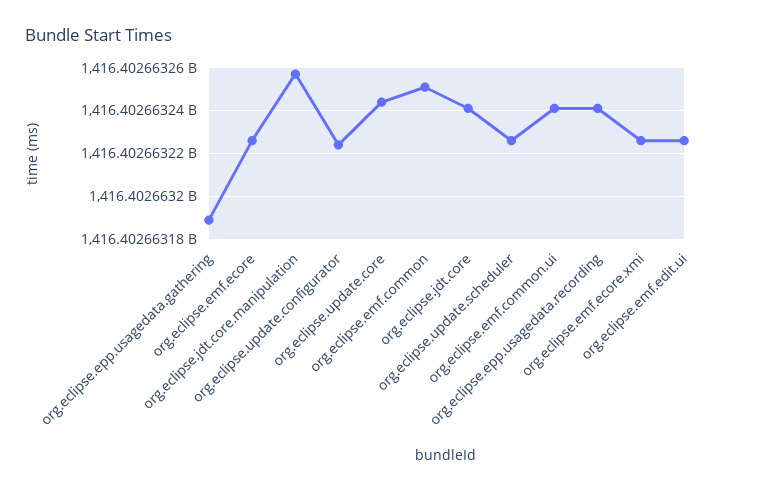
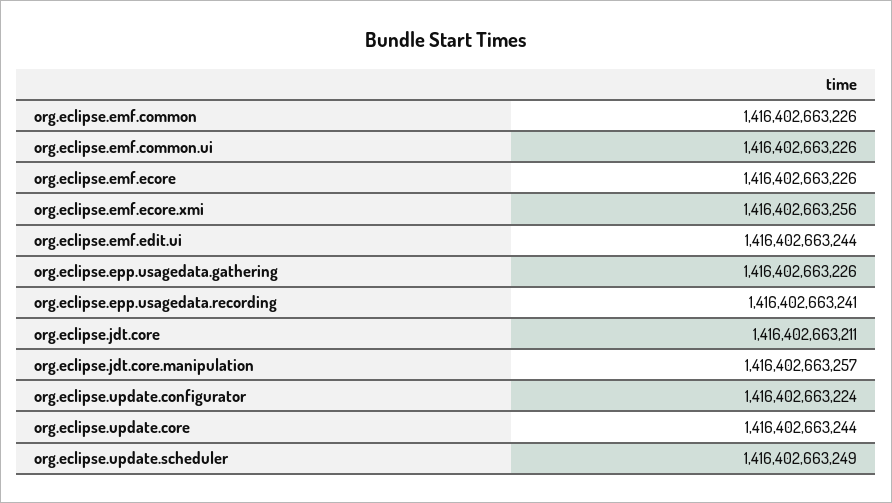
org.eclipse.epp.usagedata.gathering: 1416402663190 -> 1416402663226
org.eclipse.emf.common: 1416402663250 -> 1416402663226
org.eclipse.jdt.core: 1416402663240 -> 1416402663211
org.eclipse.update.scheduler: 1416402663225 -> 1416402663249
org.eclipse.emf.common.ui: 1416402663240 -> 1416402663226
org.eclipse.emf.ecore.xmi: 1416402663225 -> 1416402663256
org.eclipse.emf.edit.ui: 1416402663225 -> 1416402663244

